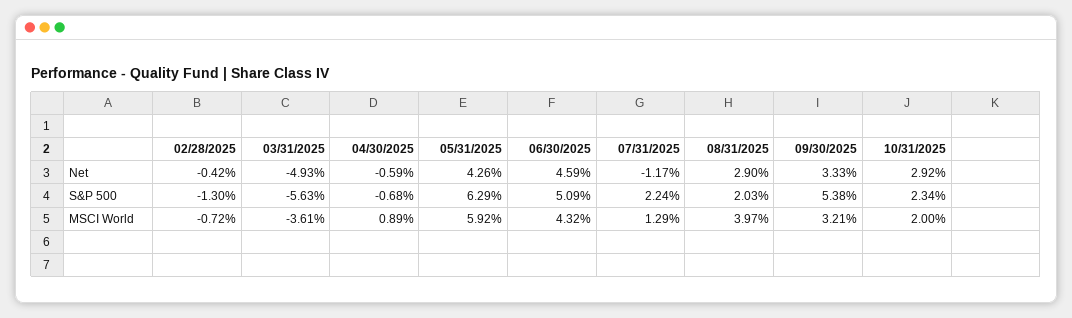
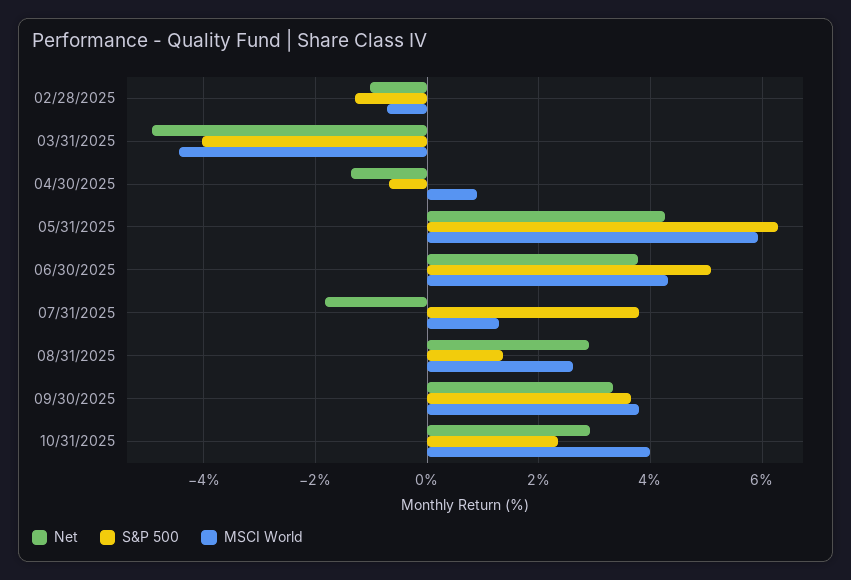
Net, 02/28/2025: -0.42 -> -1
Net, 04/30/2025: -0.59 -> -1.4
Net, 06/30/2025: 4.59 -> 3.8
Net, 07/31/2025: -1.17 -> -1.8
S&P 500, 03/31/2025: -5.63 -> -4
S&P 500, 07/31/2025: 2.24 -> 3.8
S&P 500, 08/31/2025: 2.03 -> 1.4
S&P 500, 09/30/2025: 5.38 -> 3.6
MSCI World, 03/31/2025: -3.61 -> -4.4
MSCI World, 08/31/2025: 3.97 -> 2.6
MSCI World, 09/30/2025: 3.21 -> 3.8
MSCI World, 10/31/2025: 2 -> 4

